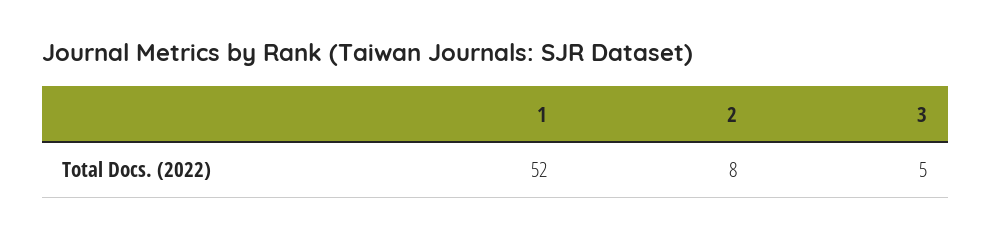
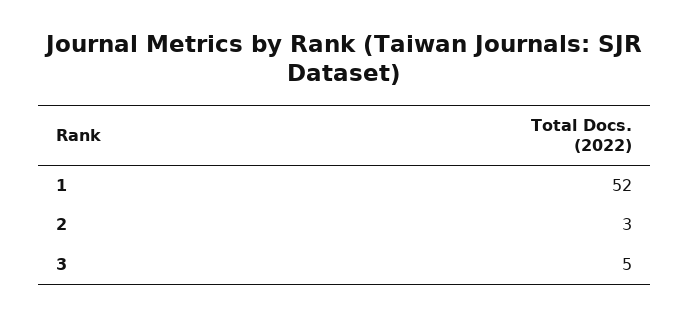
2: 8 -> 3

